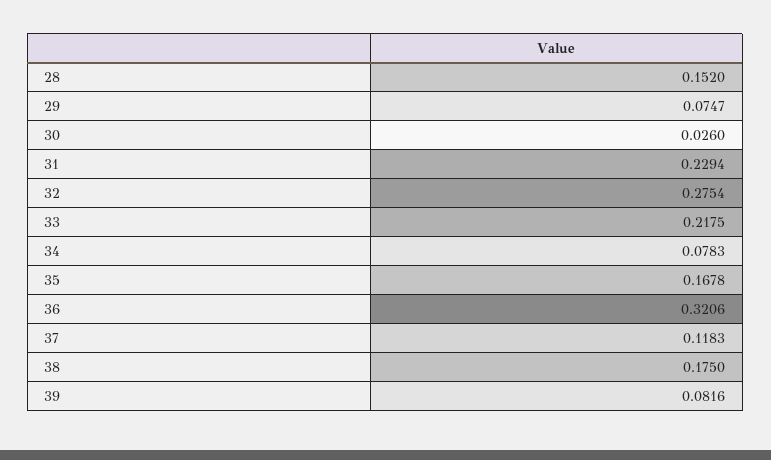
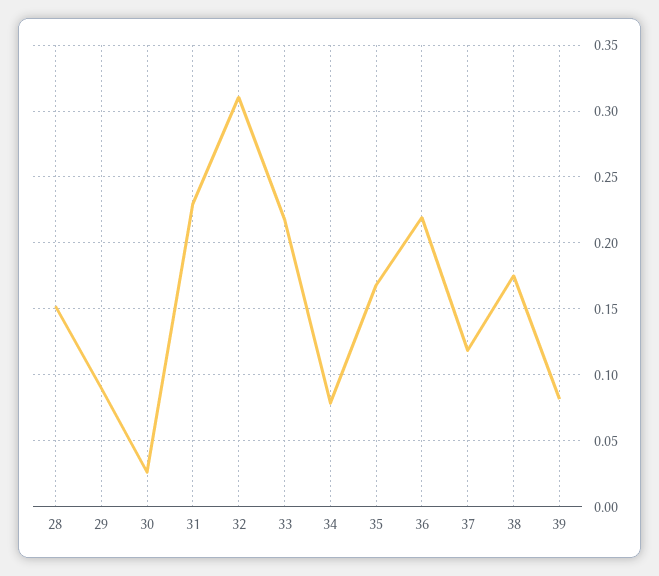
29: 0.0747 -> 0.09
32: 0.2754 -> 0.31
36: 0.3206 -> 0.22

